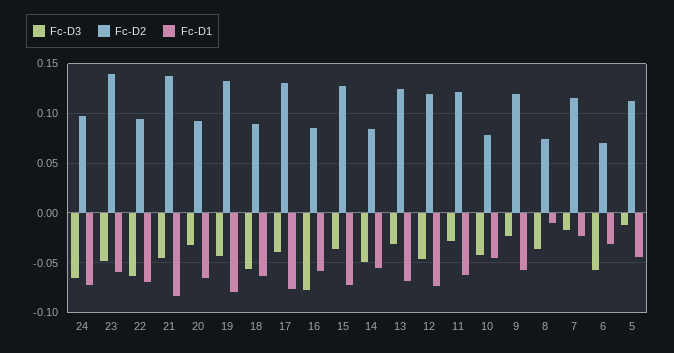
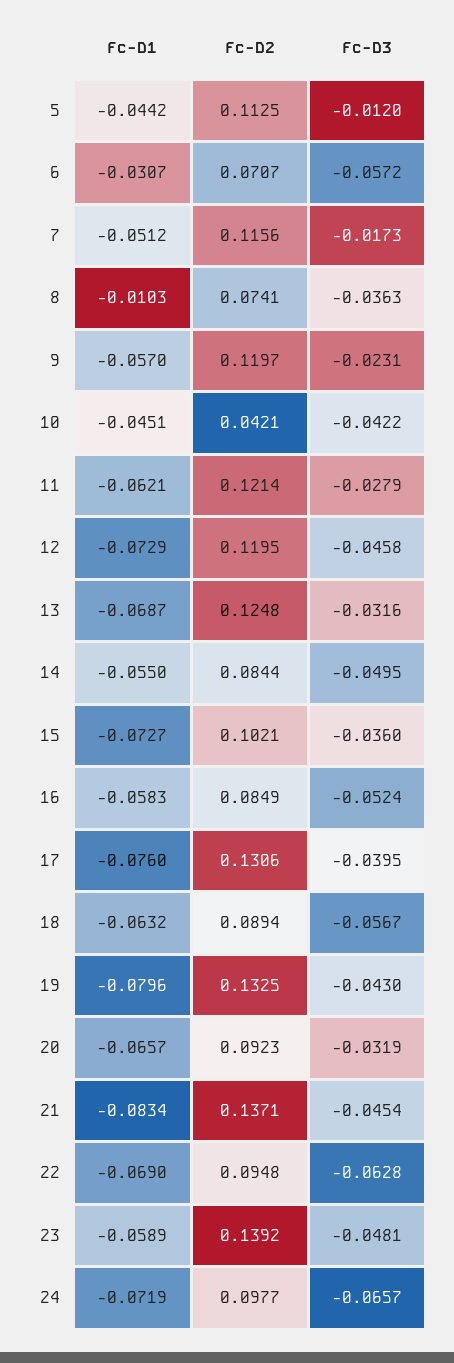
Fc-D3, 16: -0.08 -> -0.0524
Fc-D2, 15: 0.13 -> 0.1021
Fc-D2, 10: 0.08 -> 0.0421
Fc-D1, 7: -0.02 -> -0.0512

